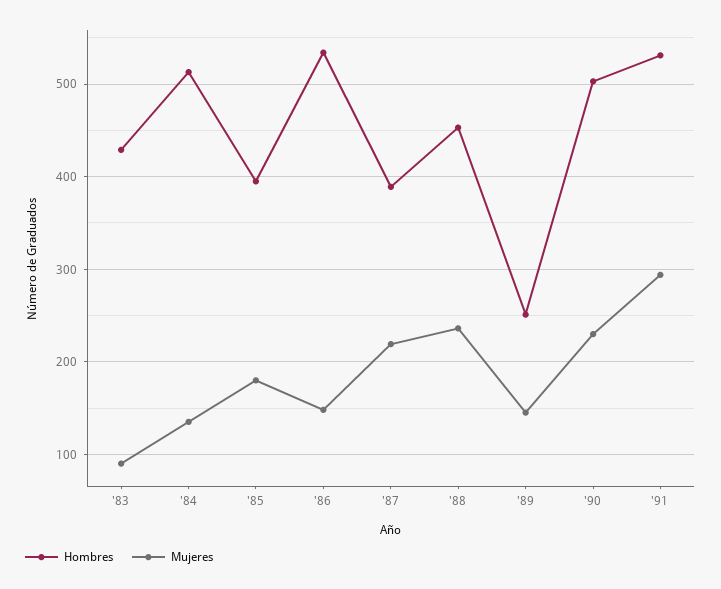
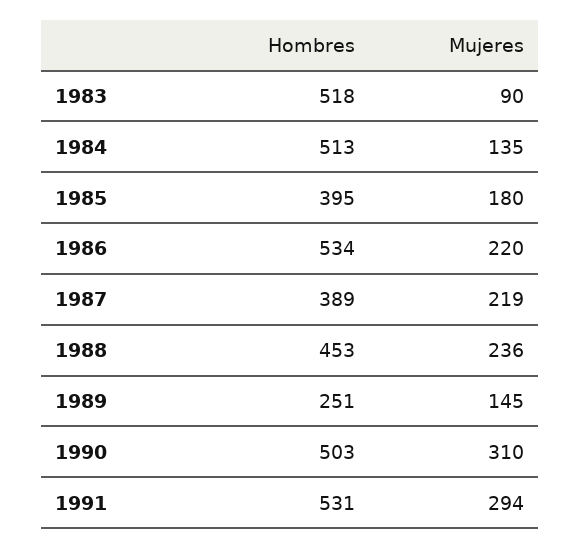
Hombres, '83: 430 -> 518
Mujeres, '86: 150 -> 220
Mujeres, '90: 230 -> 310

